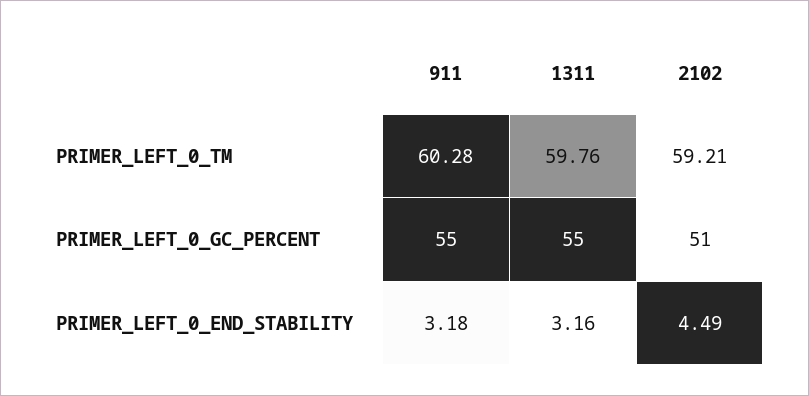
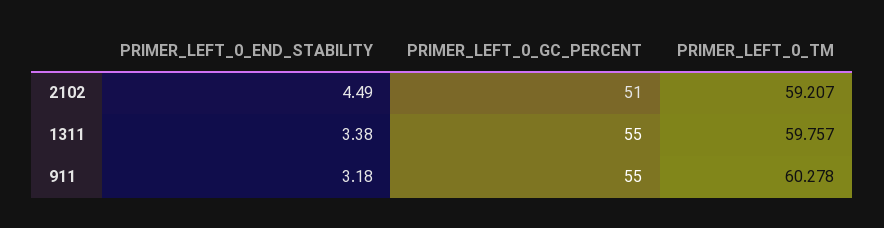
1311, PRIMER_LEFT_0_END_STABILITY: 3.16 -> 3.38

